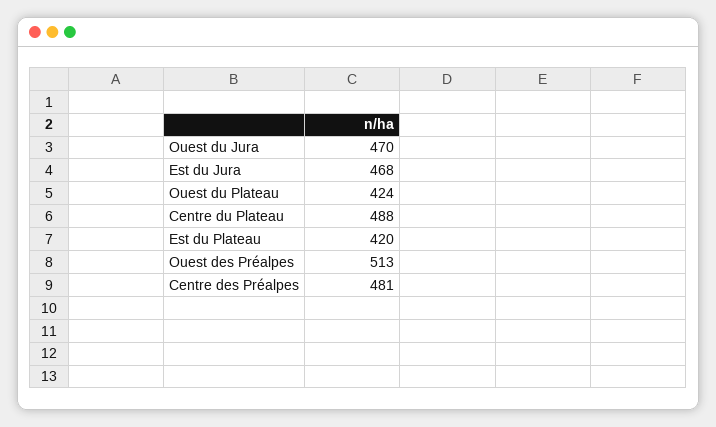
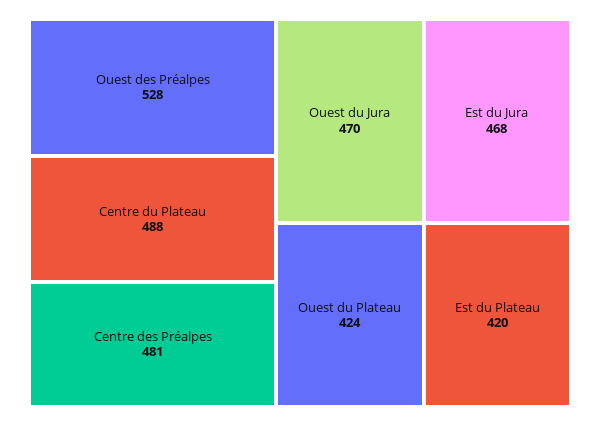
Ouest des Préalpes: 513 -> 528

